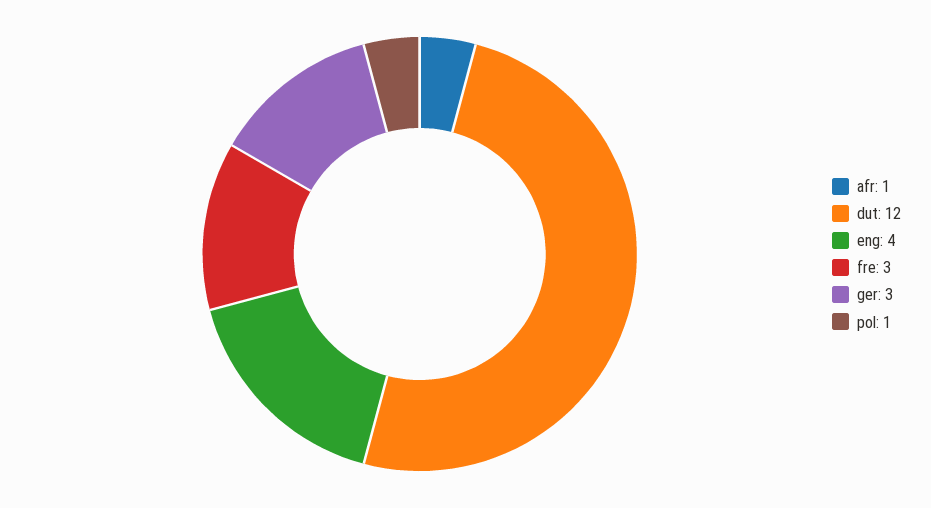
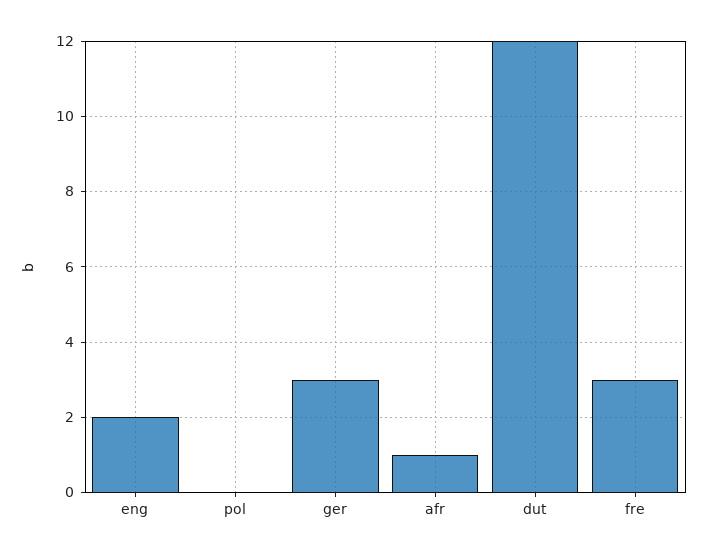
eng: 4 -> 2
pol: 1 -> 0

